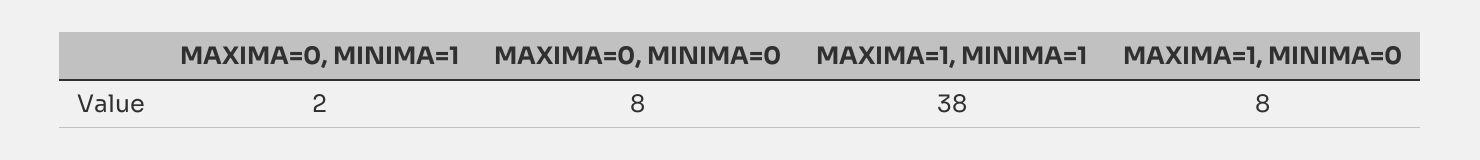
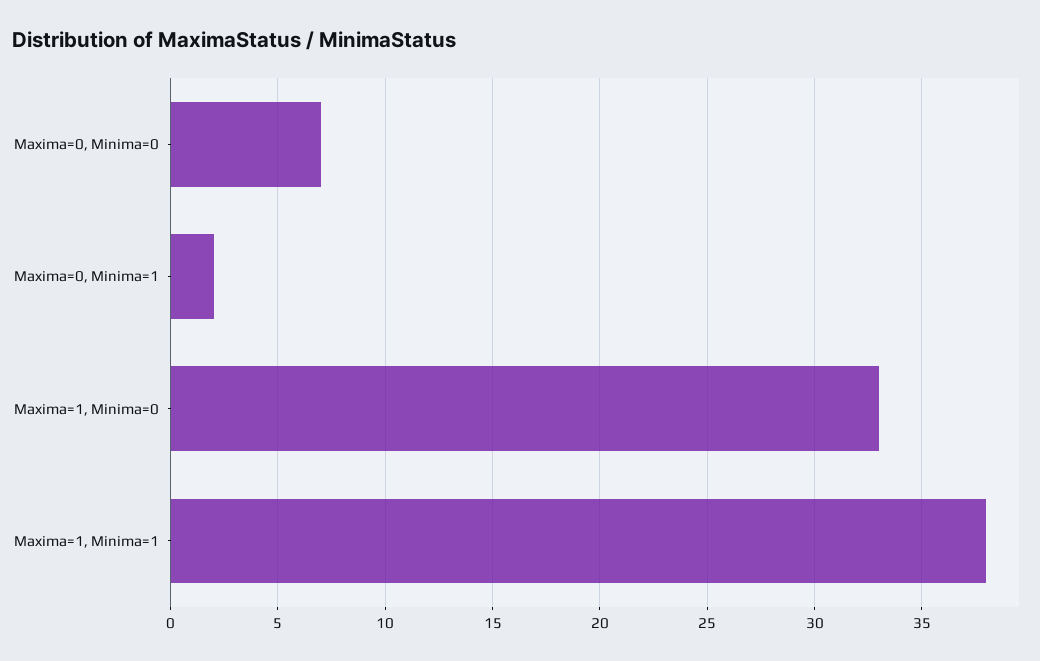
MAXIMA=0, MINIMA=0: 8 -> 7
MAXIMA=1, MINIMA=0: 8 -> 33

